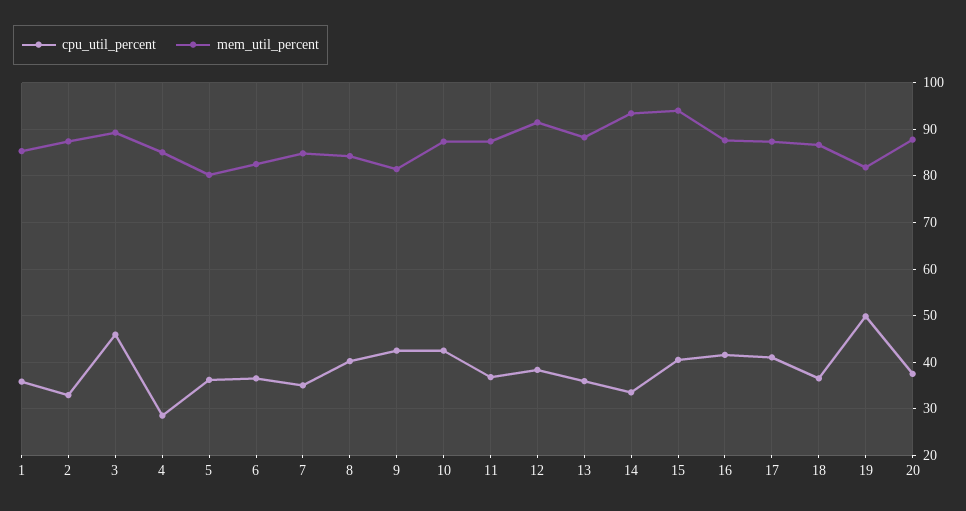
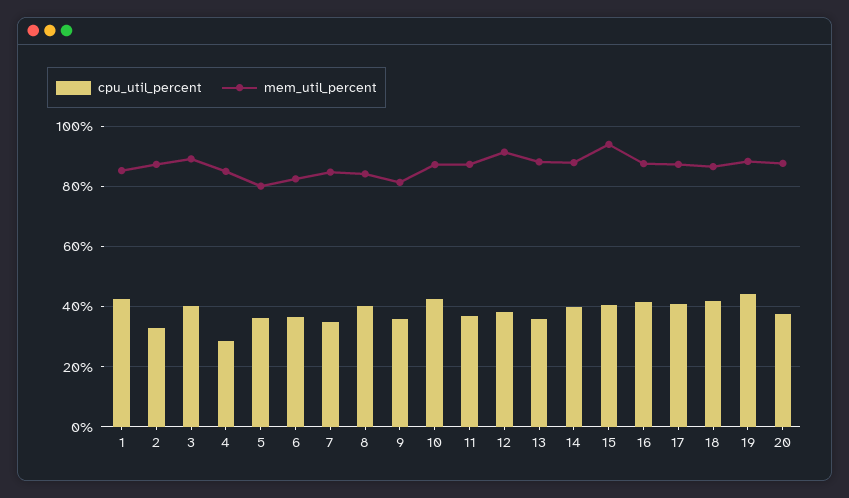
cpu_util_percent, 1: 36 -> 42
cpu_util_percent, 3: 46 -> 40
cpu_util_percent, 9: 42 -> 36
cpu_util_percent, 14: 34 -> 40
mem_util_percent, 14: 94 -> 88
cpu_util_percent, 18: 36 -> 42
cpu_util_percent, 19: 50 -> 44
mem_util_percent, 19: 82 -> 88

